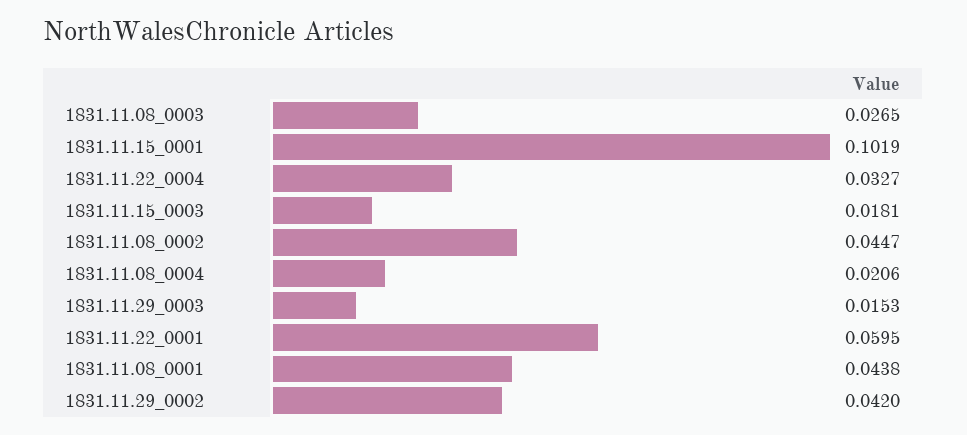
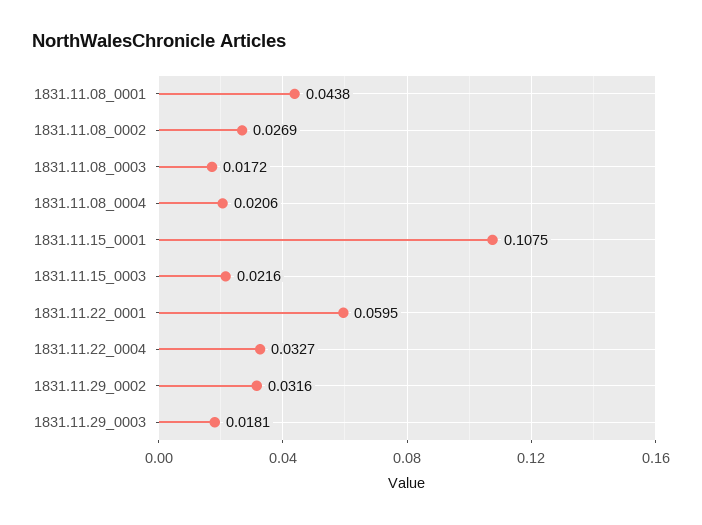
1831.11.08_0003: 0.0265 -> 0.0172
1831.11.15_0001: 0.1019 -> 0.1075
1831.11.15_0003: 0.0181 -> 0.0216
1831.11.08_0002: 0.0447 -> 0.0269
1831.11.29_0003: 0.0153 -> 0.0181
1831.11.29_0002: 0.042 -> 0.0316

